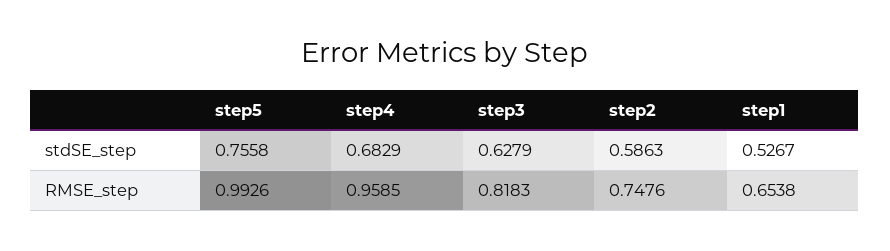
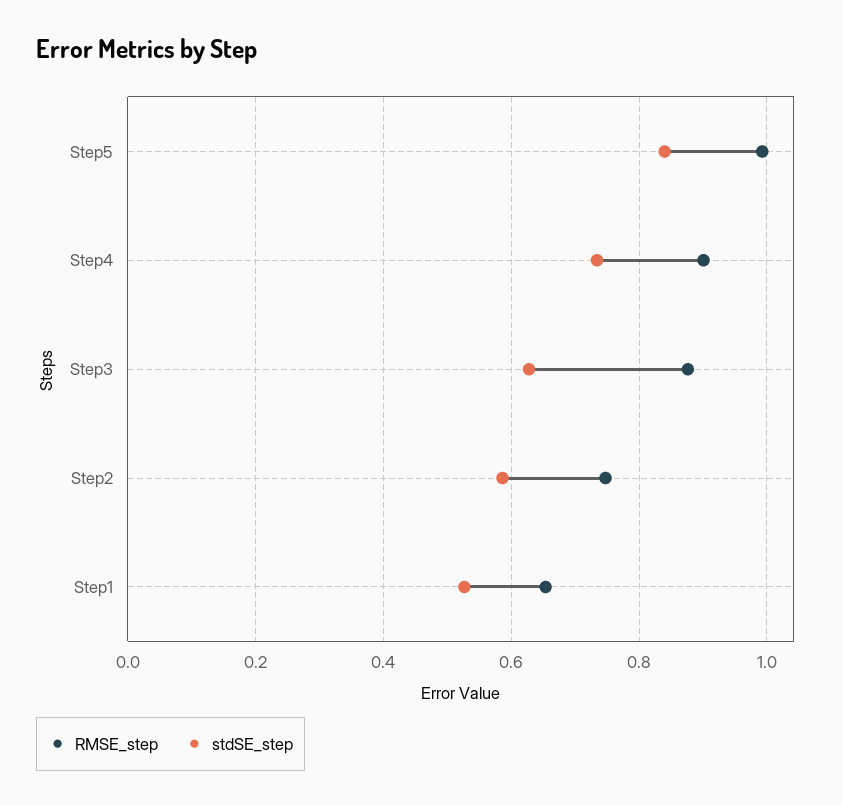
stdSE_step, step5: 0.7558 -> 0.84
stdSE_step, step4: 0.6829 -> 0.74
RMSE_step, step4: 0.9585 -> 0.9
RMSE_step, step3: 0.8183 -> 0.88

